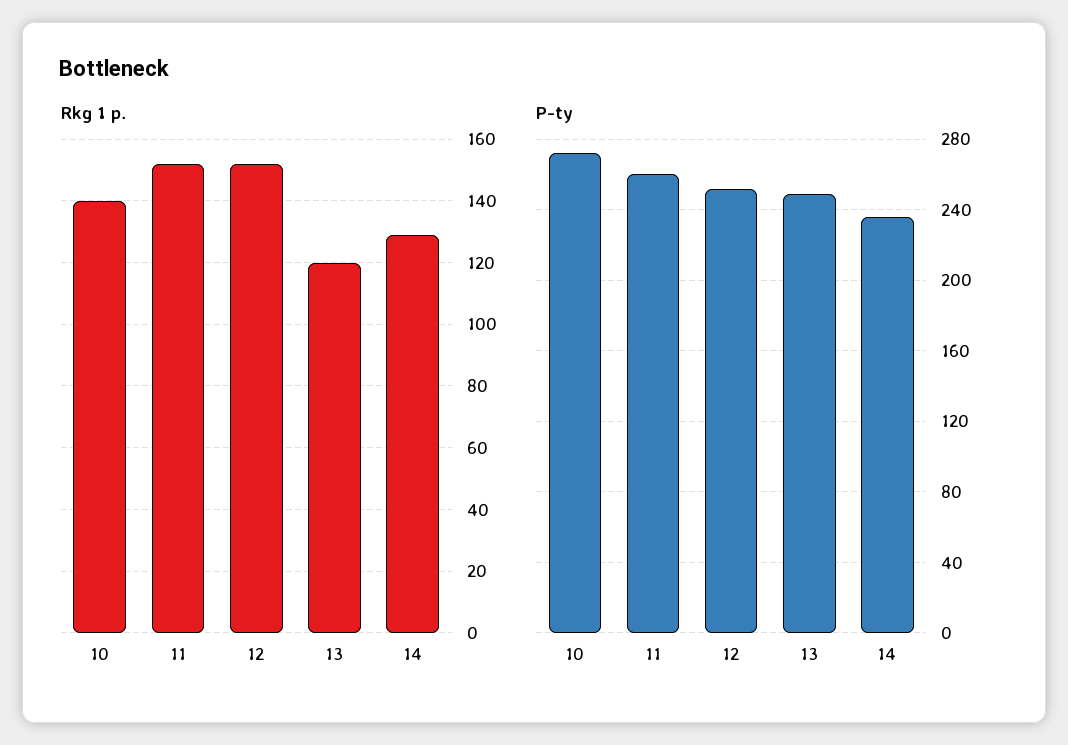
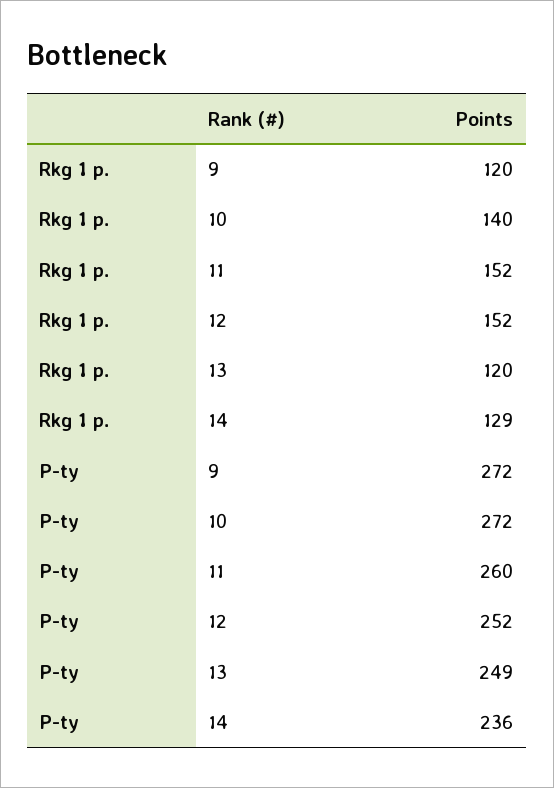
Rkg 1 p., 9: none -> 120
P-ty, 9: none -> 272

